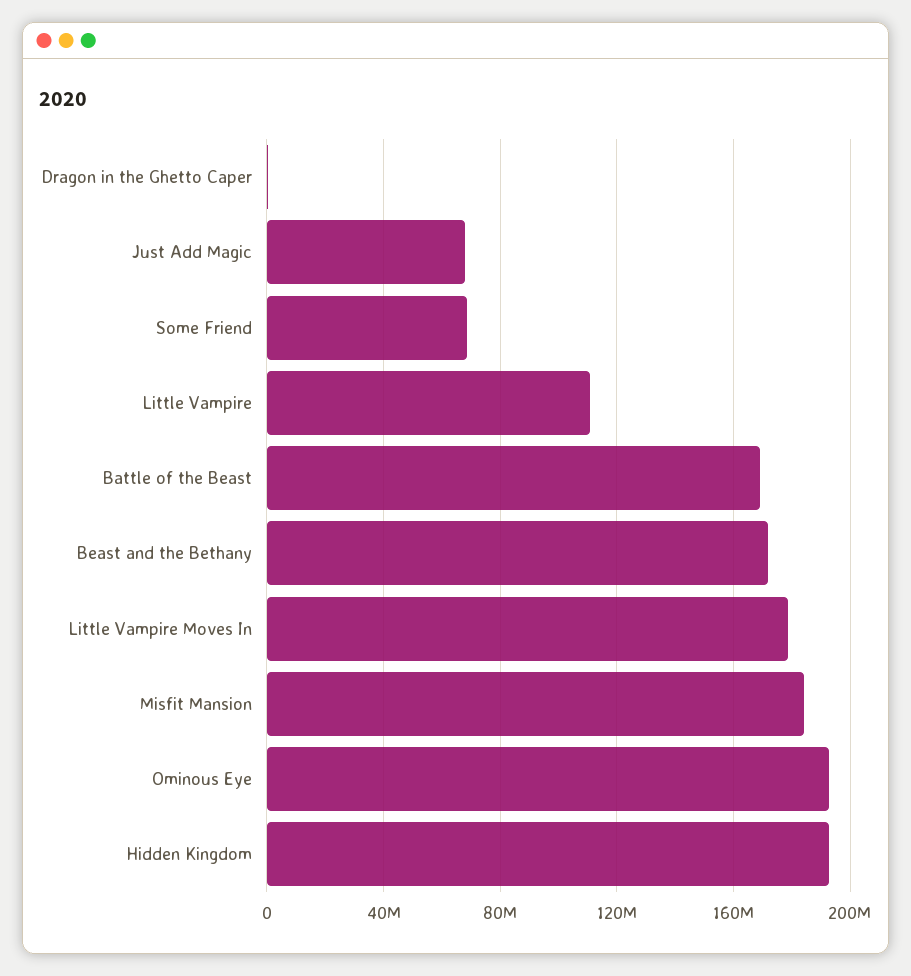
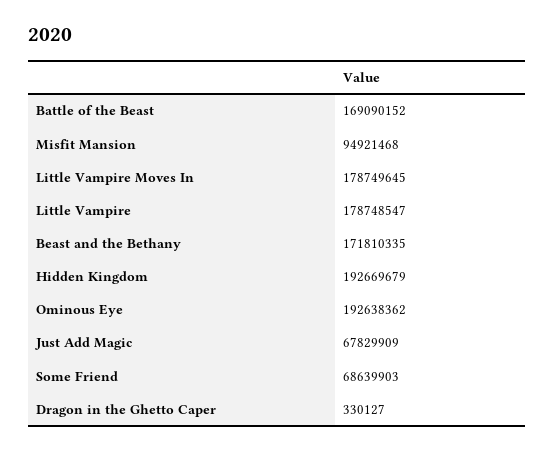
Little Vampire: 110000000 -> 178748547
Misfit Mansion: 185000000 -> 94921468

